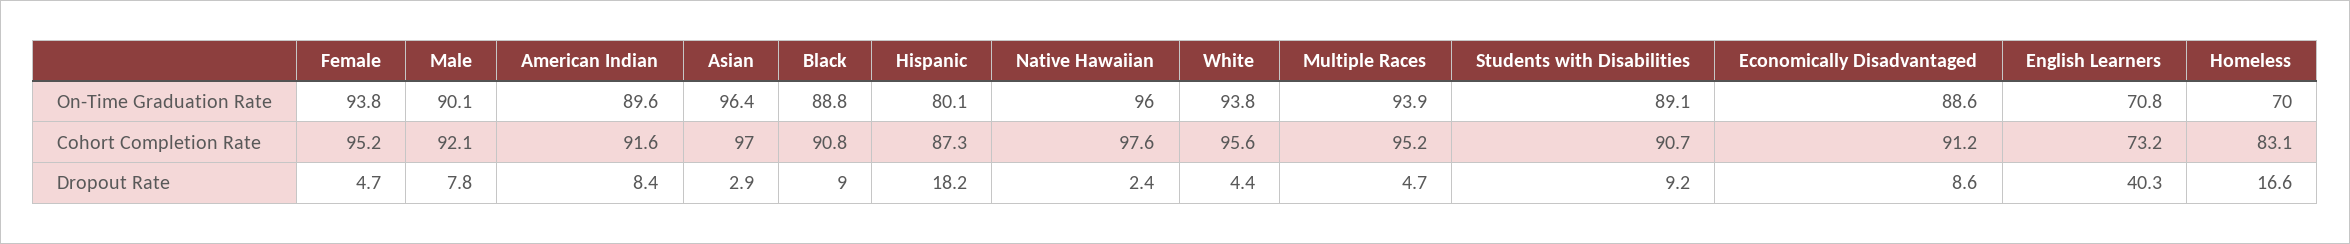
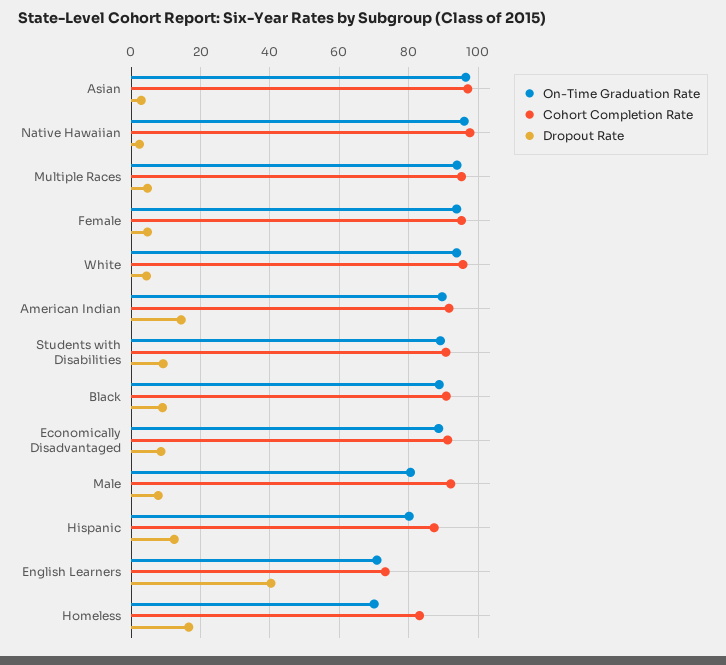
On-Time Graduation Rate, Male: 90.1 -> 80
Dropout Rate, American Indian: 8.4 -> 14
Dropout Rate, Hispanic: 18.2 -> 12

